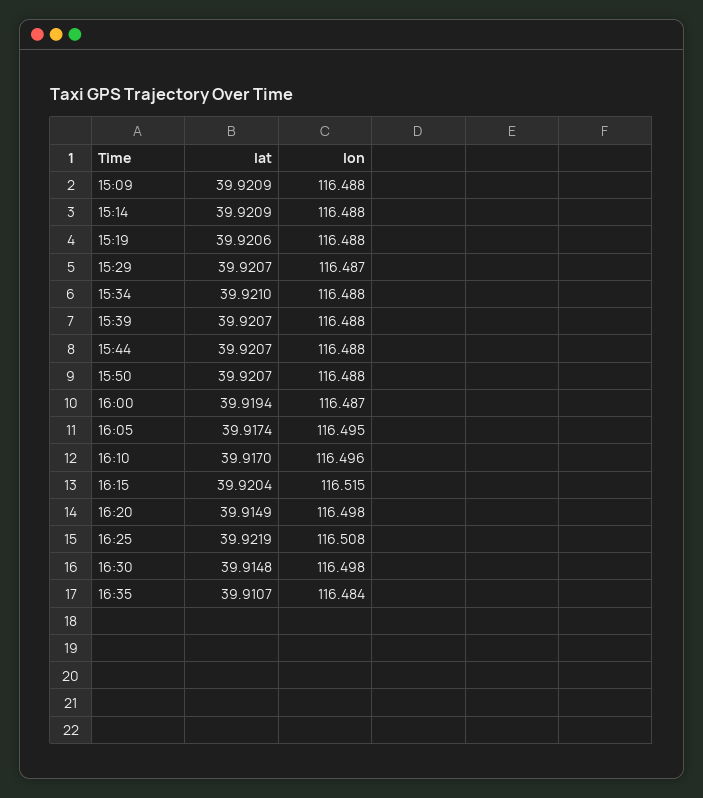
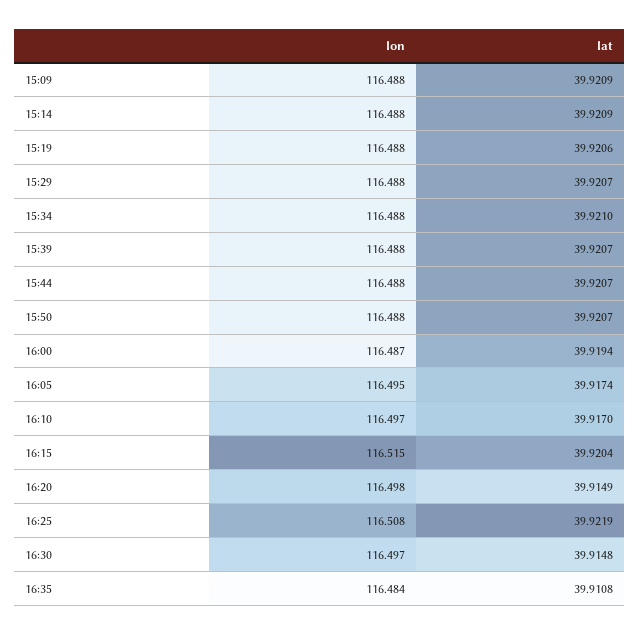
lon, 15:29: 116.487 -> 116.488
lon, 16:10: 116.496 -> 116.497
lon, 16:30: 116.498 -> 116.497
lat, 16:35: 39.9107 -> 39.9108

